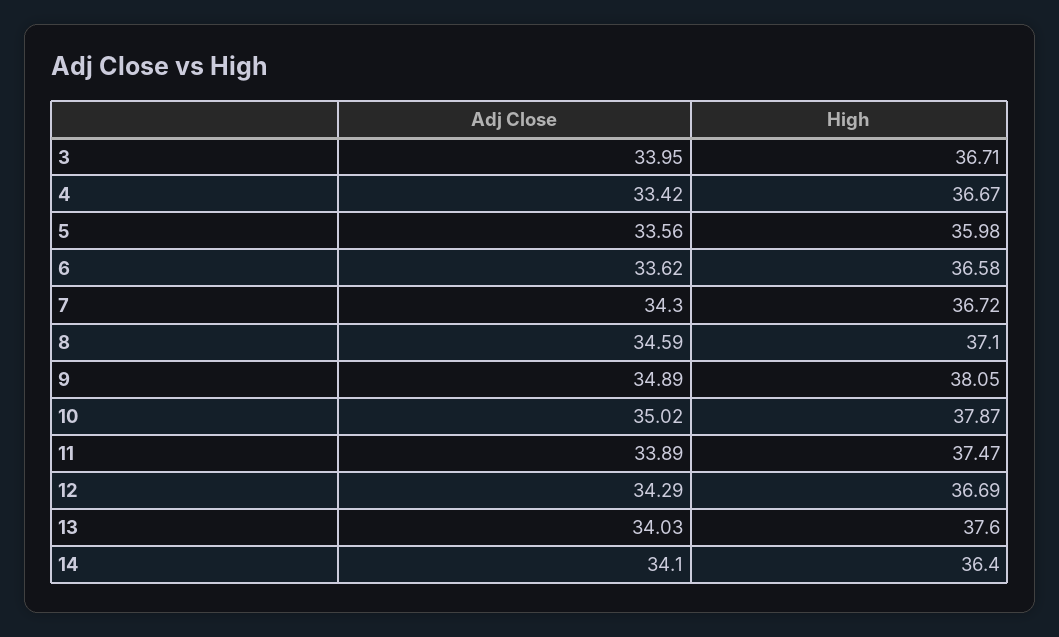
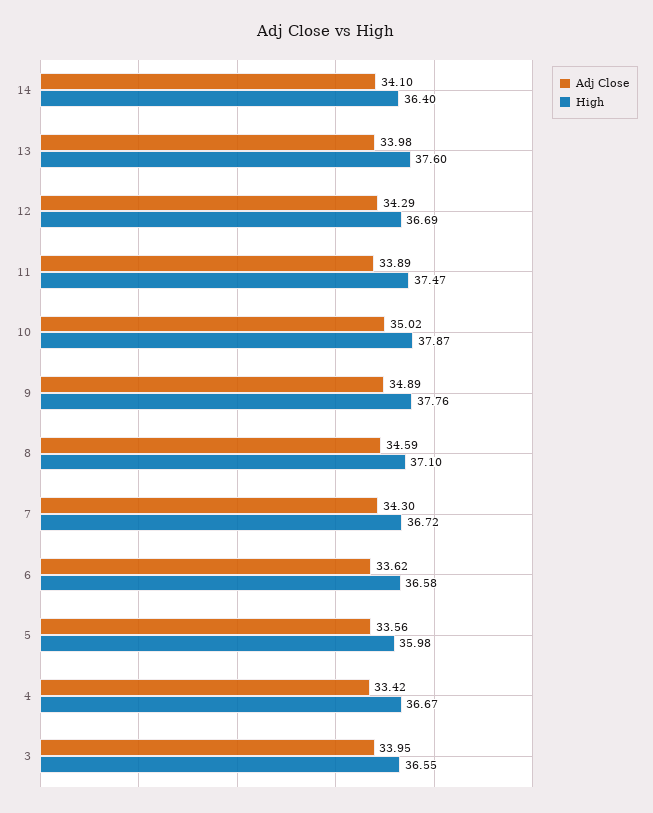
High, 3: 36.71 -> 36.55
High, 9: 38.05 -> 37.76
Adj Close, 13: 34.03 -> 33.98

